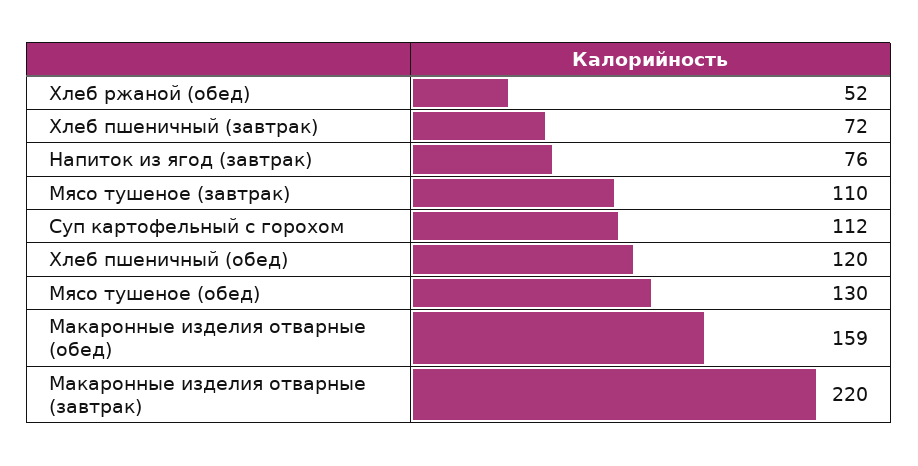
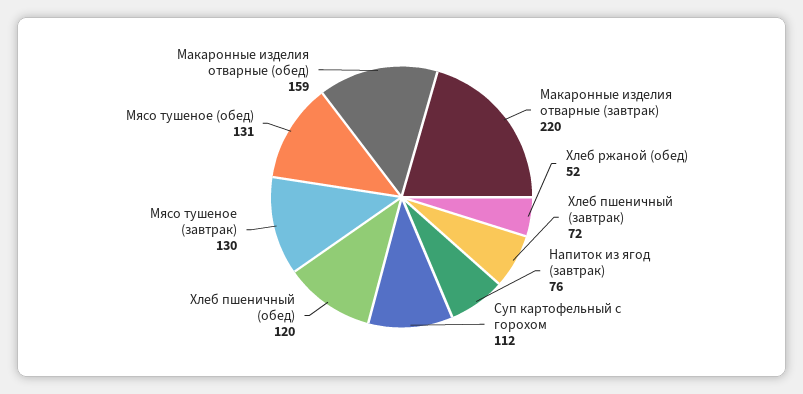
Мясо тушеное (завтрак): 110 -> 130
Мясо тушеное (обед): 130 -> 131

